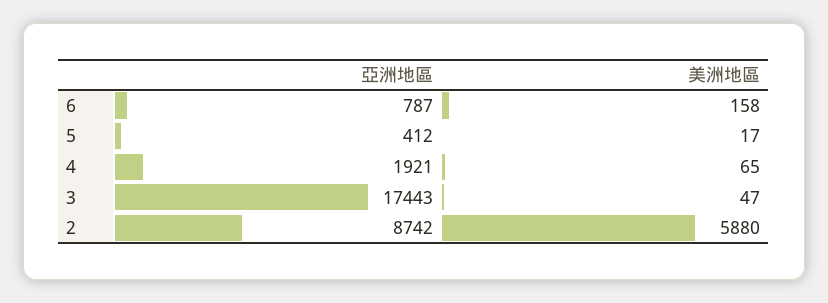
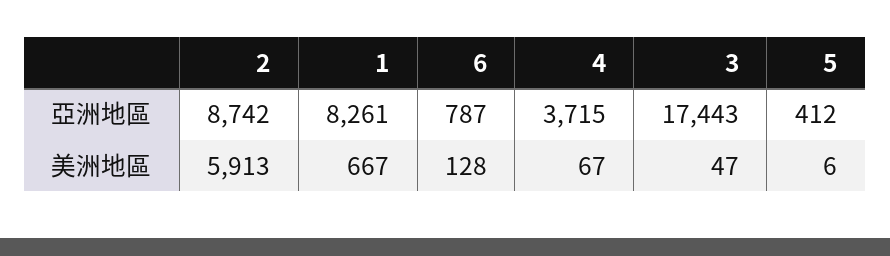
美洲地區, 6: 158 -> 128
美洲地區, 5: 17 -> 6
亞洲地區, 4: 1921 -> 3715
美洲地區, 4: 65 -> 67
美洲地區, 2: 5880 -> 5913
亞洲地區, 1: none -> 8261
美洲地區, 1: none -> 667

